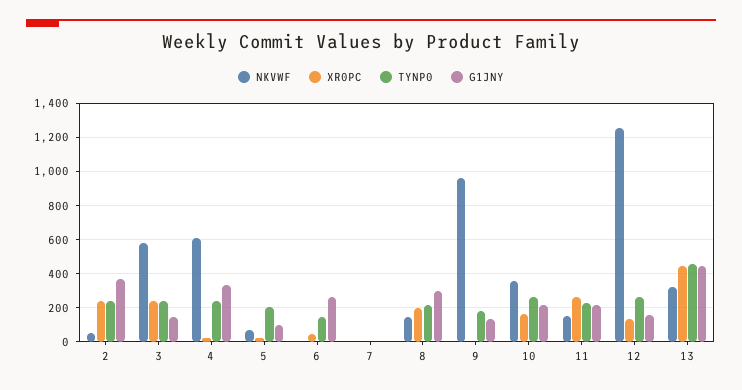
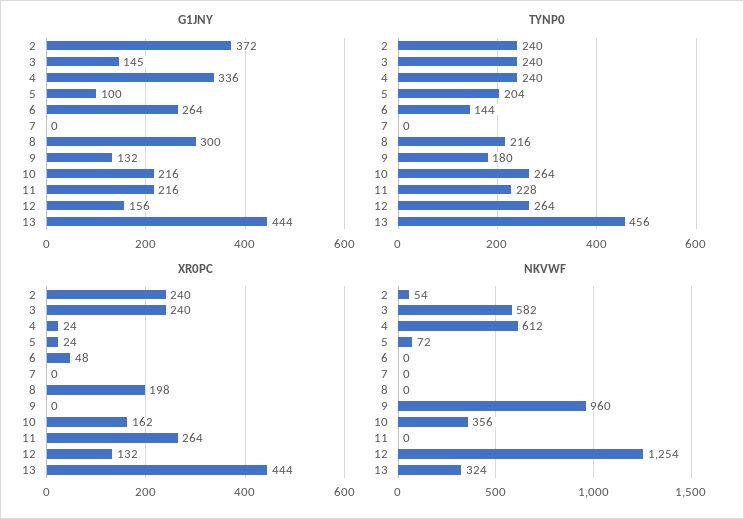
NKVWF, 8: 150 -> 0
NKVWF, 11: 150 -> 0

